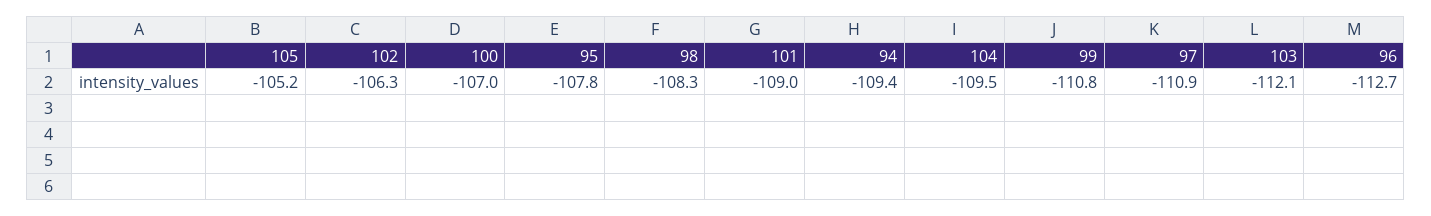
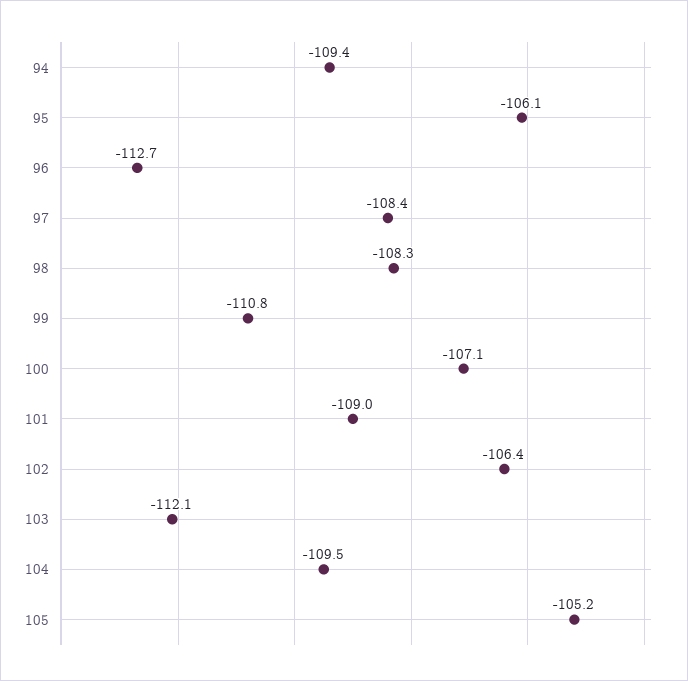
102: -106.3 -> -106.4
100: -107 -> -107.1
95: -107.8 -> -106.1
97: -110.9 -> -108.4

